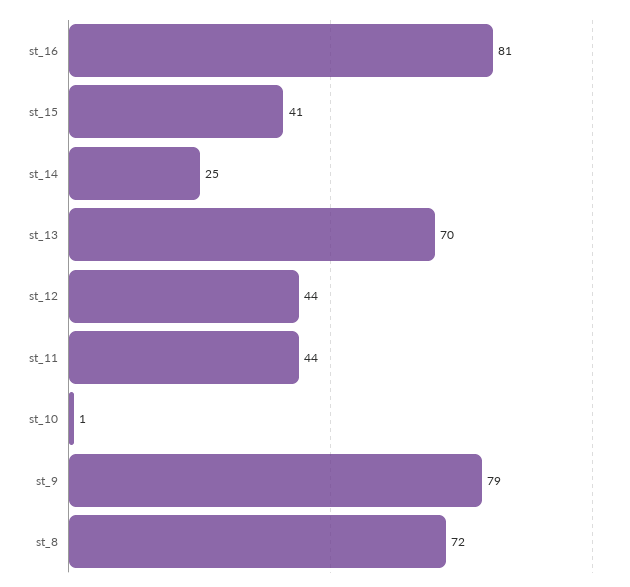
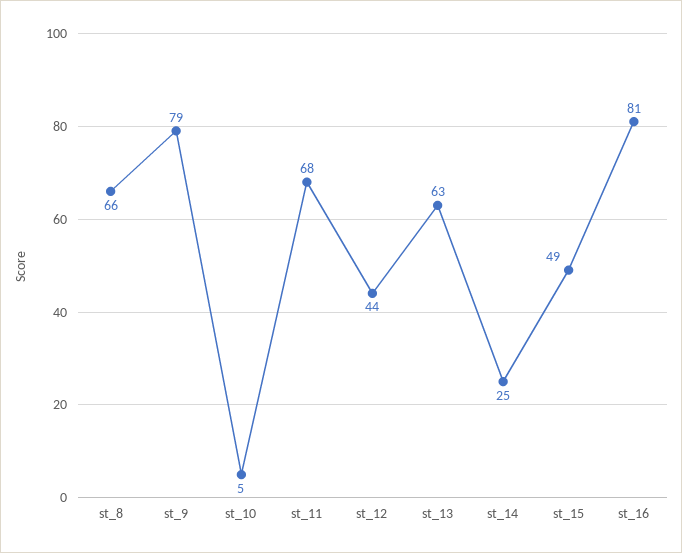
st_15: 41 -> 49
st_13: 70 -> 63
st_11: 44 -> 68
st_10: 1 -> 5
st_8: 72 -> 66

